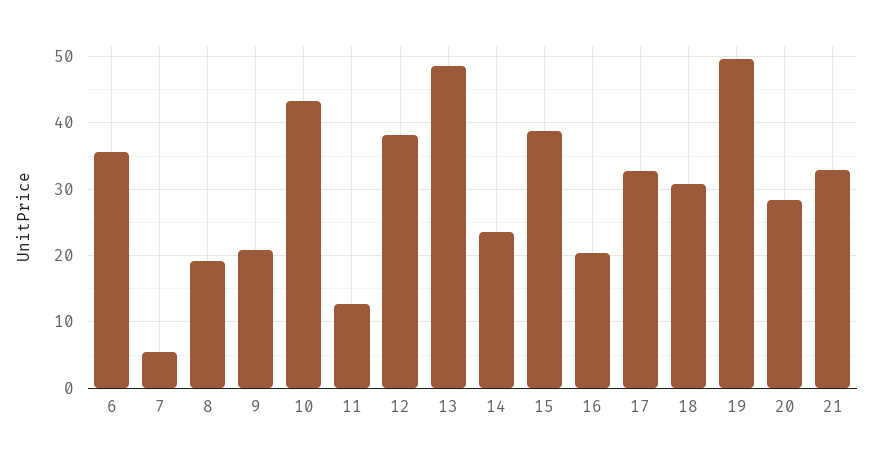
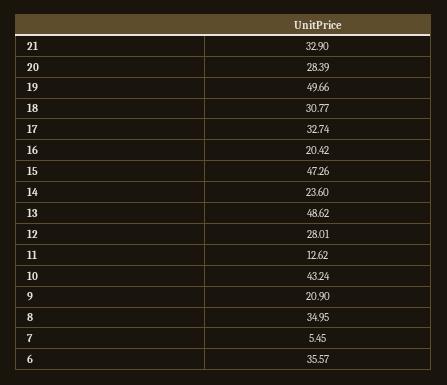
8: 19 -> 34.95
12: 38 -> 28.01
15: 39 -> 47.26

